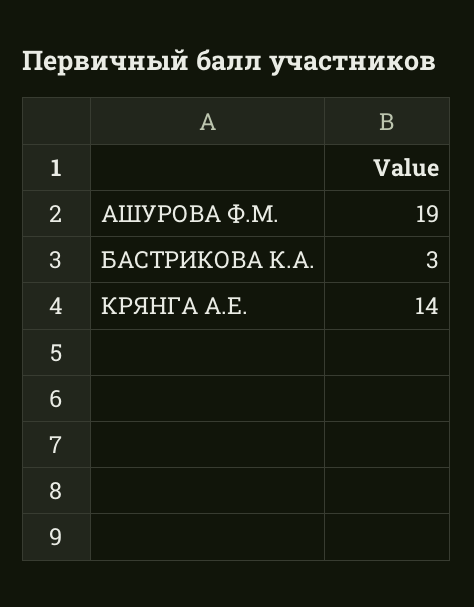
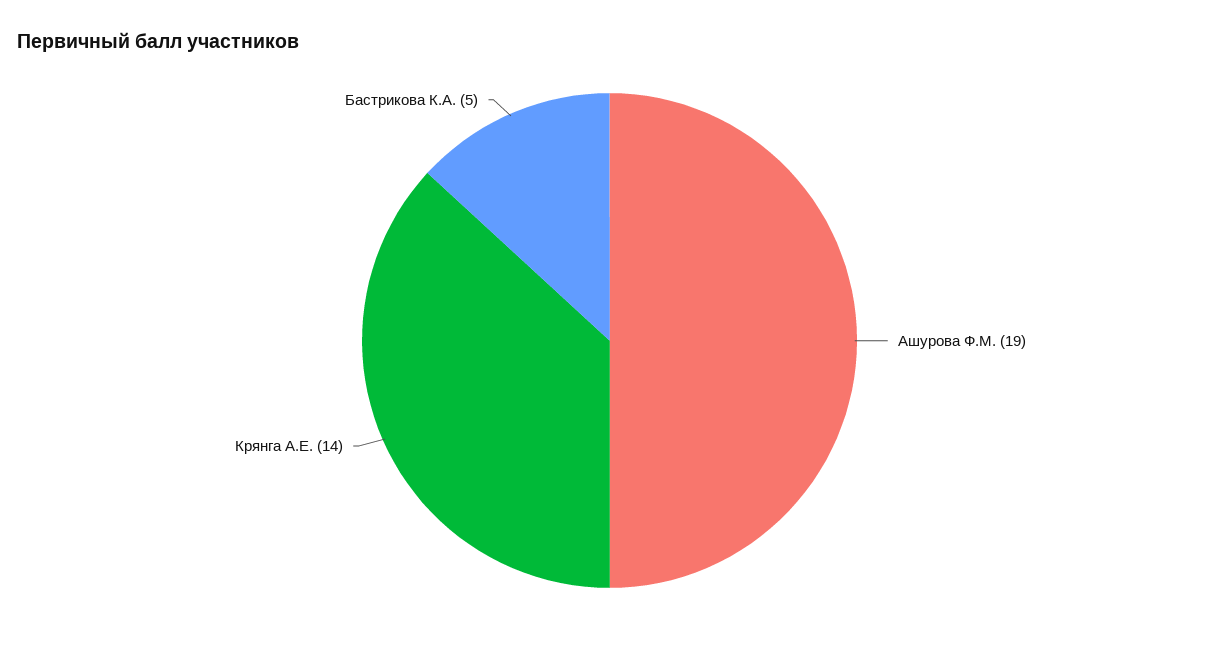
БАСТРИКОВА К.А.: 3 -> 5

